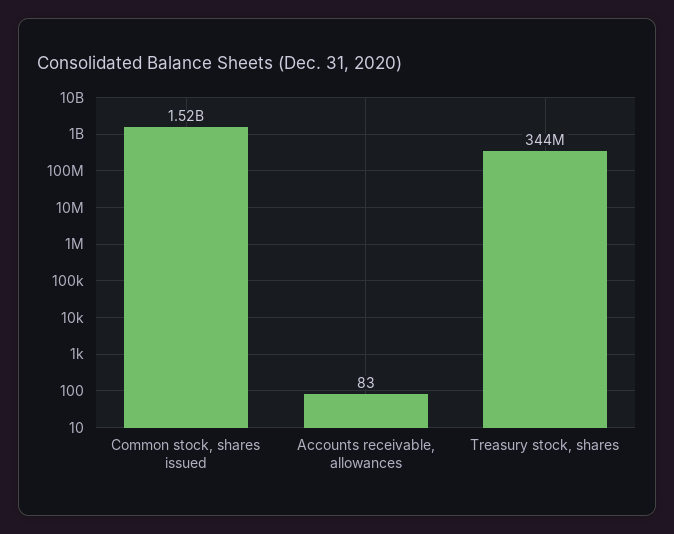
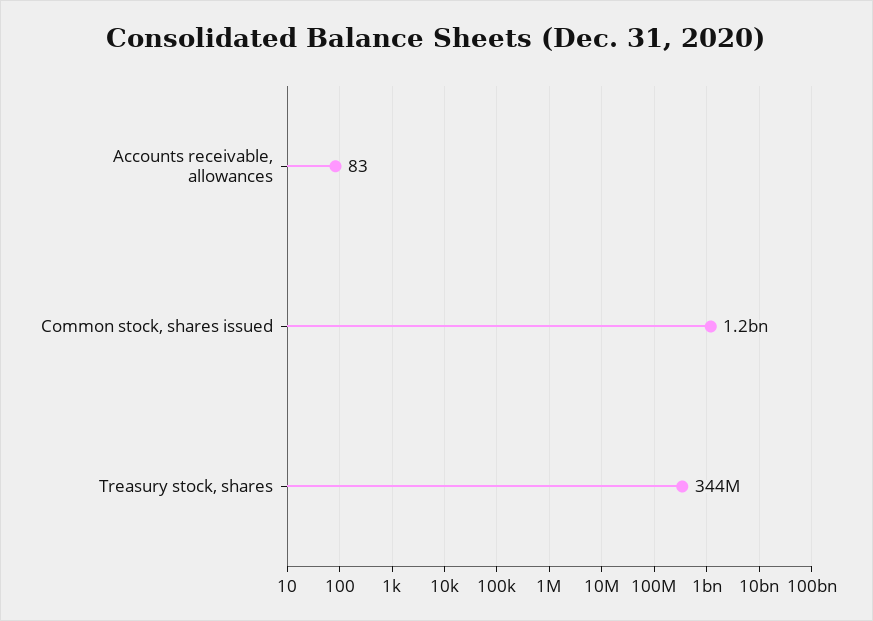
Common stock, shares issued: 1520000000 -> 1200000000

